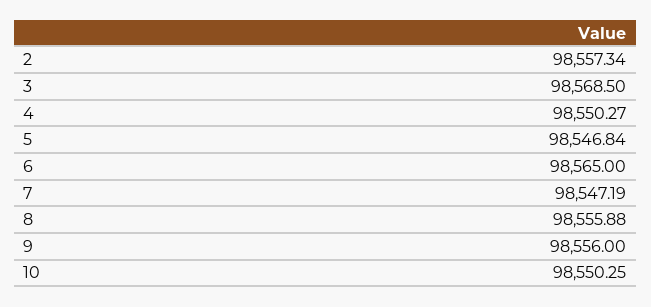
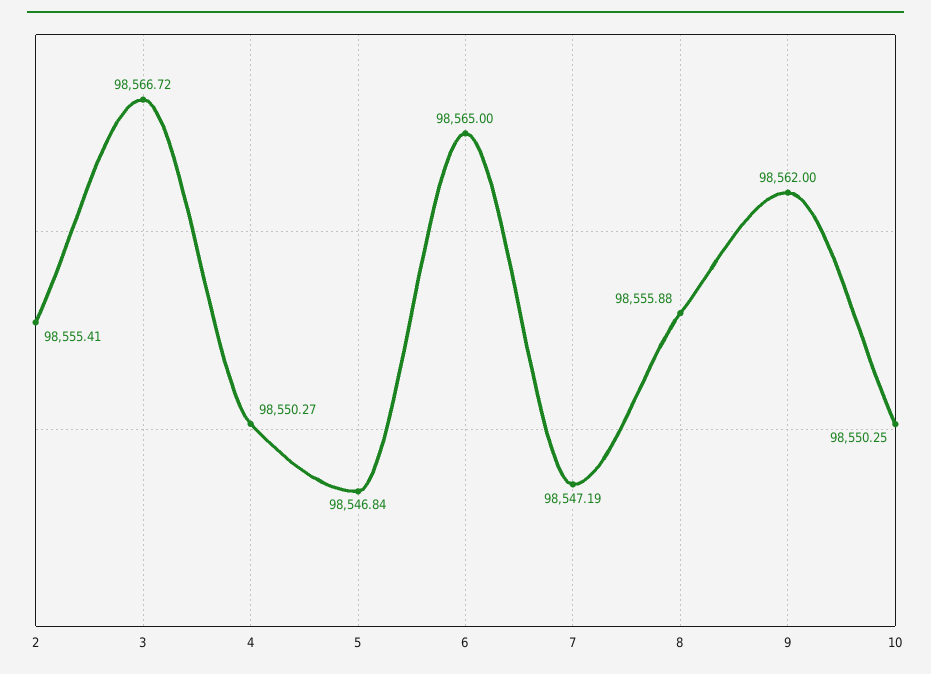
2: 98557.34 -> 98555.41
3: 98568.5 -> 98566.72
9: 98556 -> 98562

